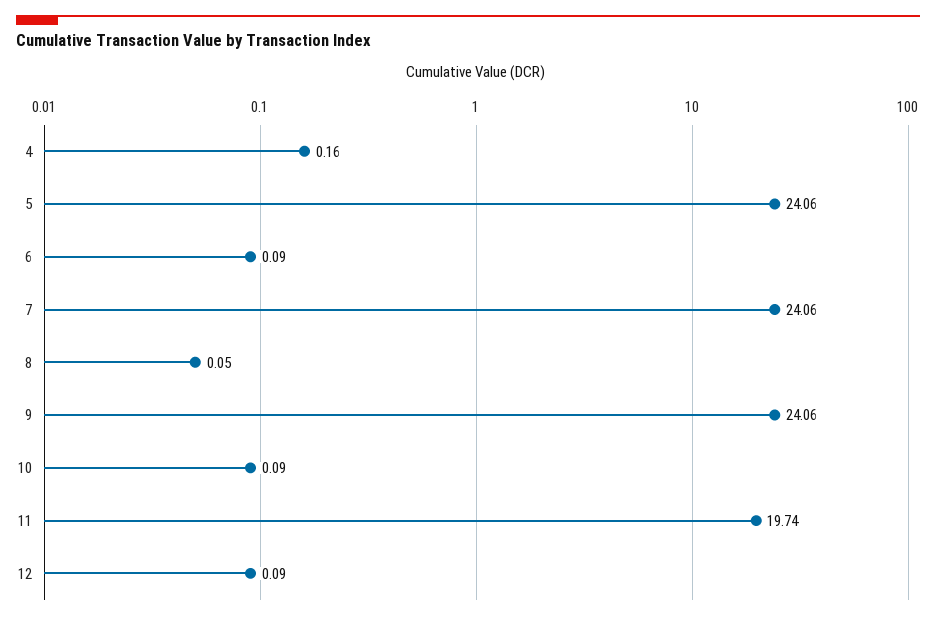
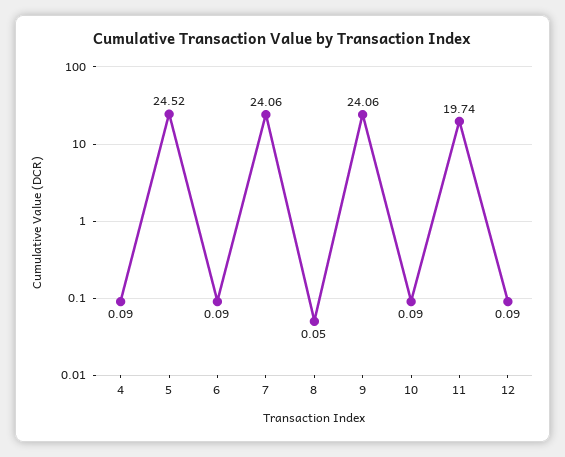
4: 0.16 -> 0.09
5: 24.06 -> 24.52

